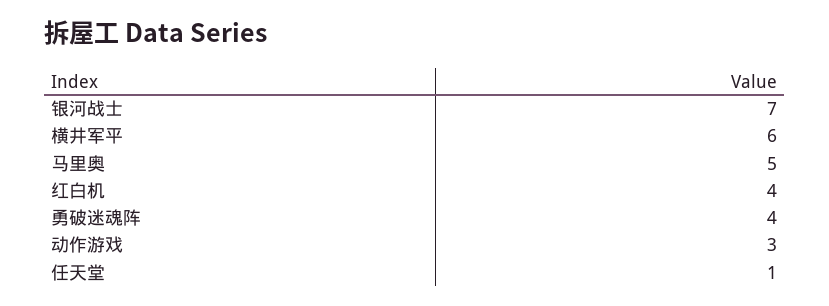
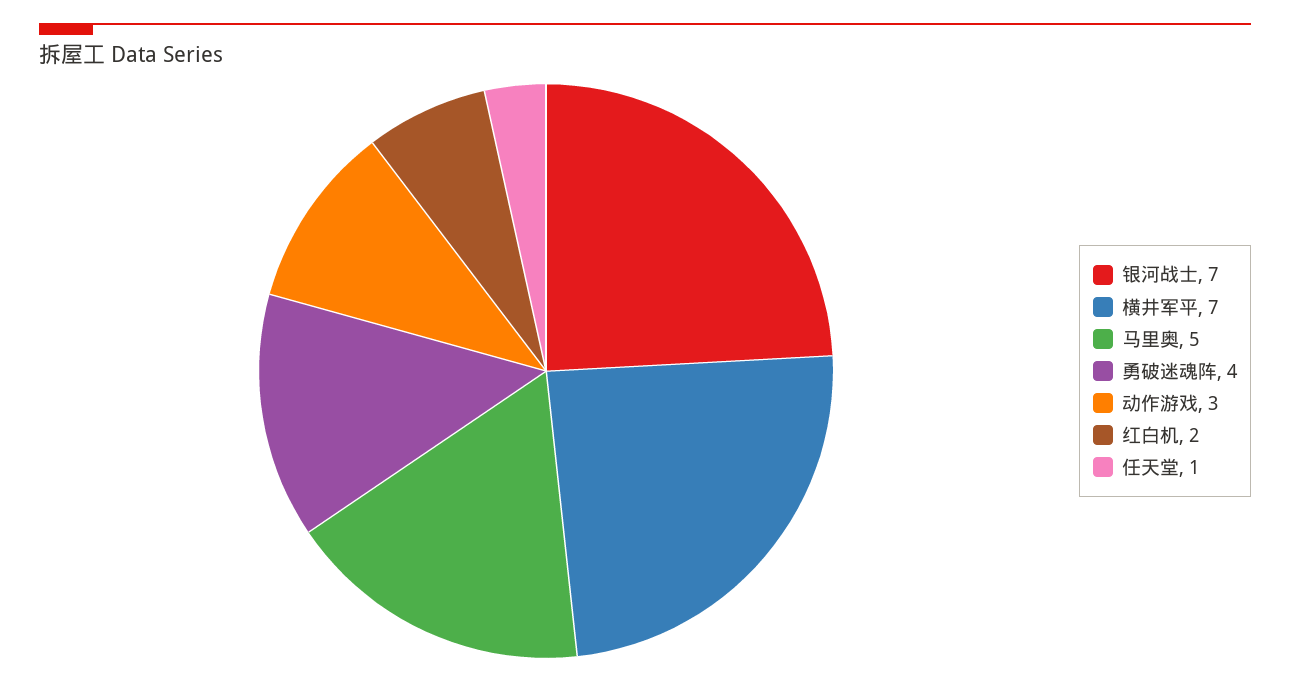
横井军平: 6 -> 7
红白机: 4 -> 2

